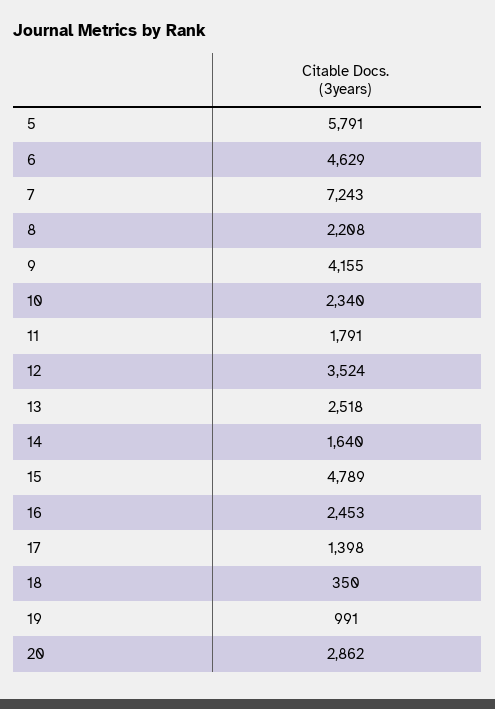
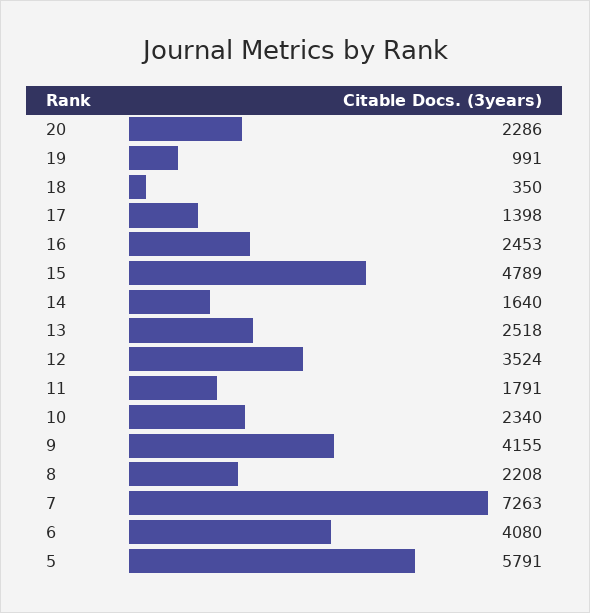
6: 4629 -> 4080
7: 7243 -> 7263
20: 2862 -> 2286

